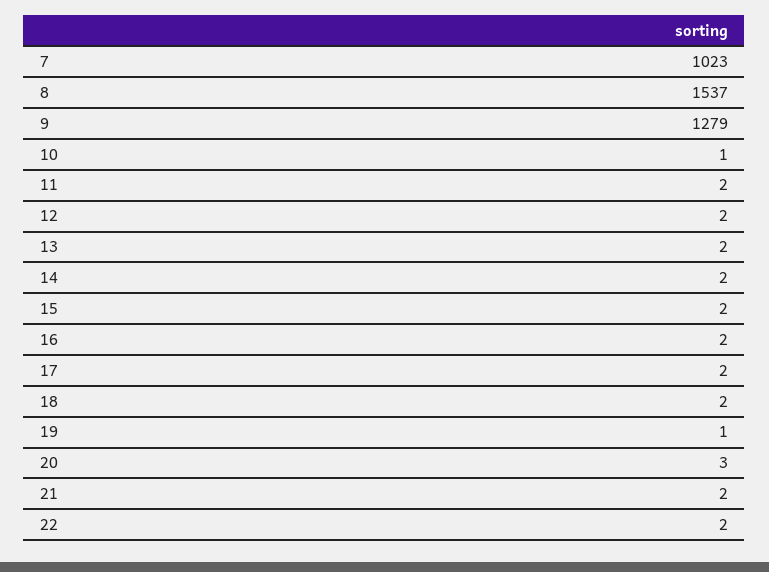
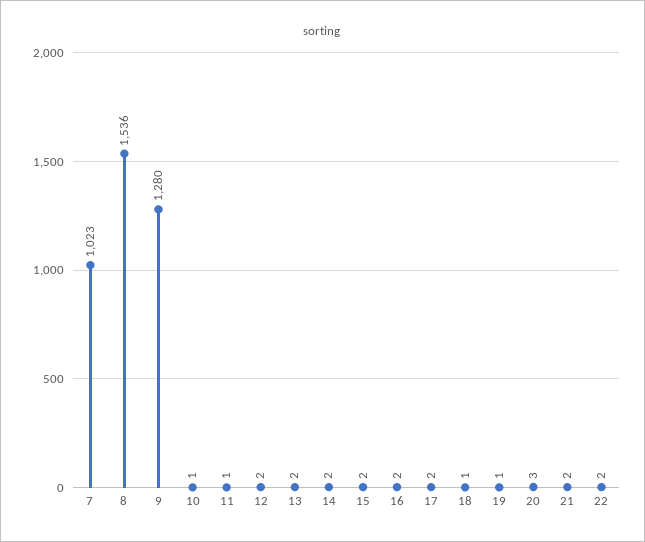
8: 1537 -> 1536
9: 1279 -> 1280
11: 2 -> 1
18: 2 -> 1

